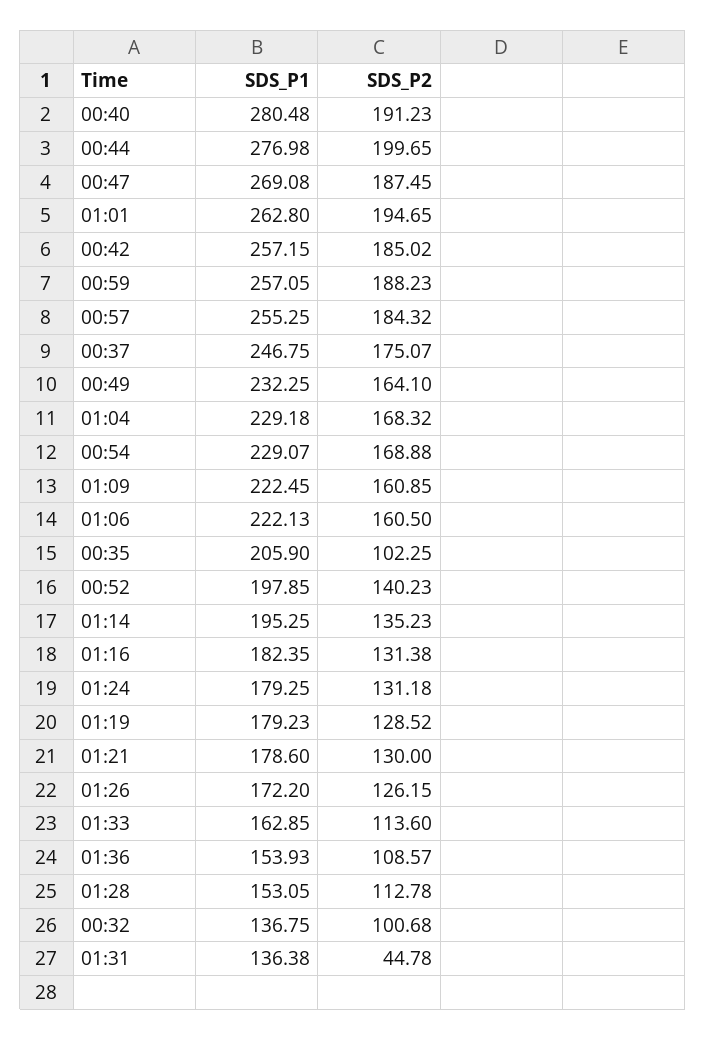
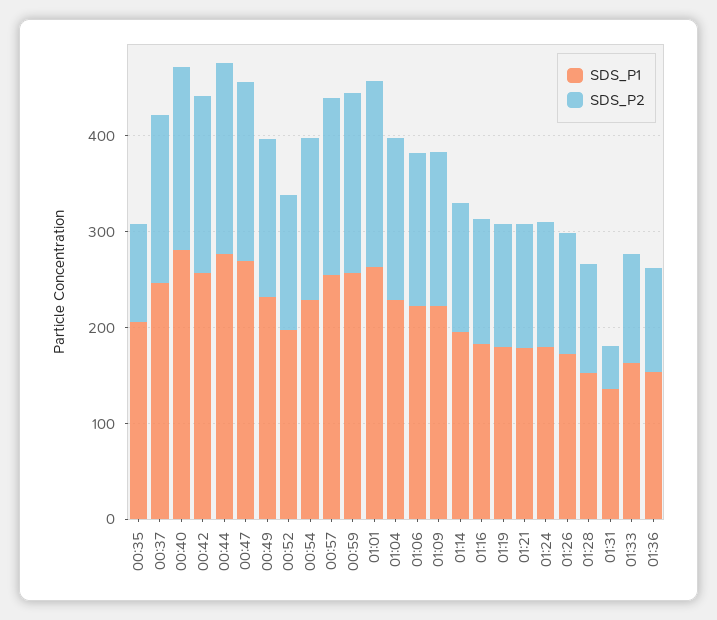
SDS_P1, 00:32: 136.75 -> none
SDS_P2, 00:32: 100.68 -> none

